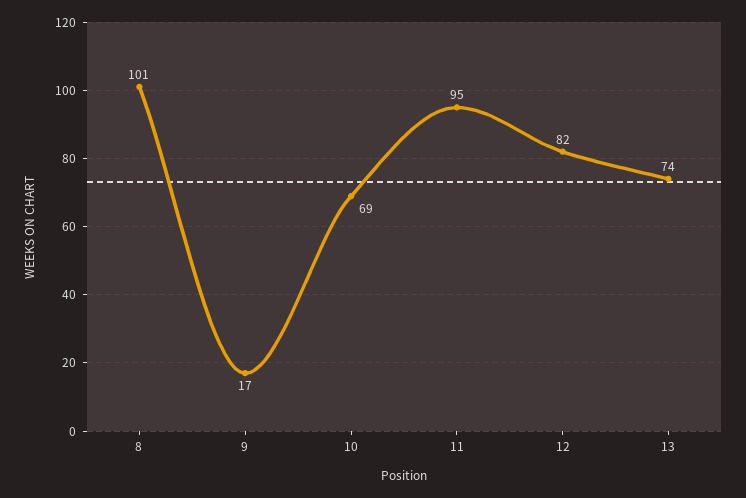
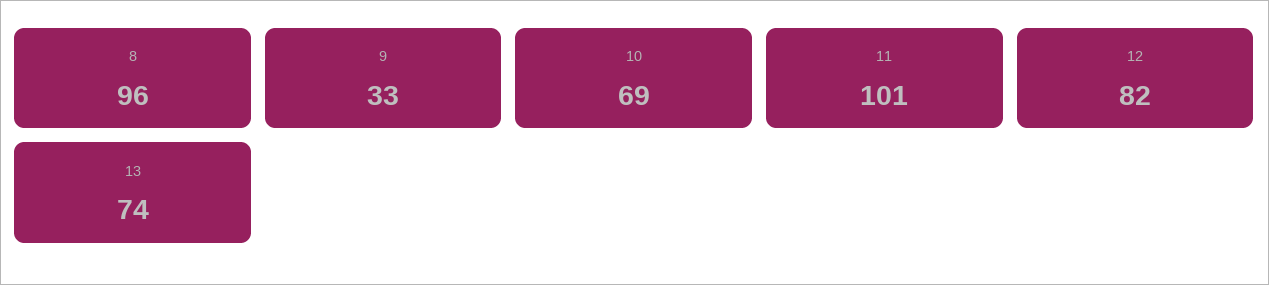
8: 101 -> 96
9: 17 -> 33
11: 95 -> 101

